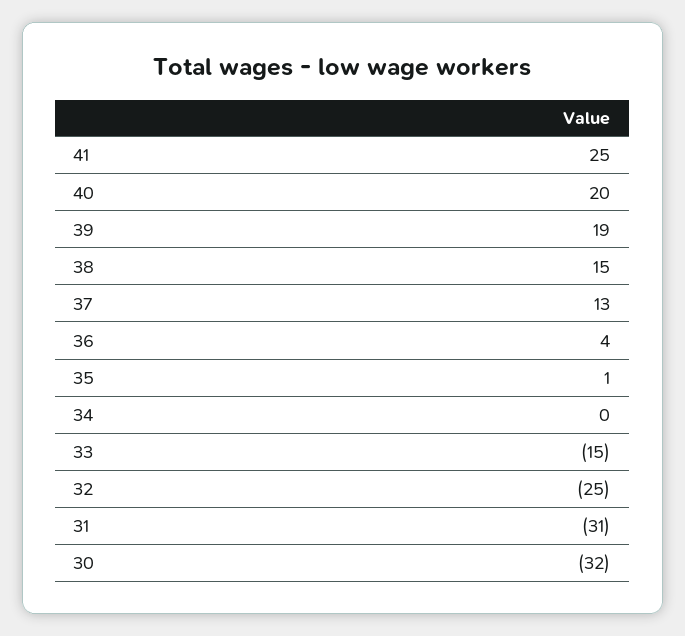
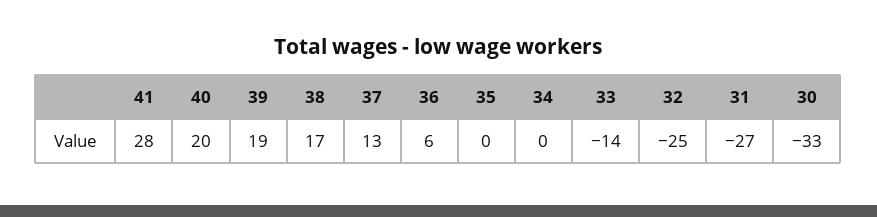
41: 25 -> 28
38: 15 -> 17
36: 4 -> 6
35: 1 -> 0
33: -15 -> -14
31: -31 -> -27
30: -32 -> -33

